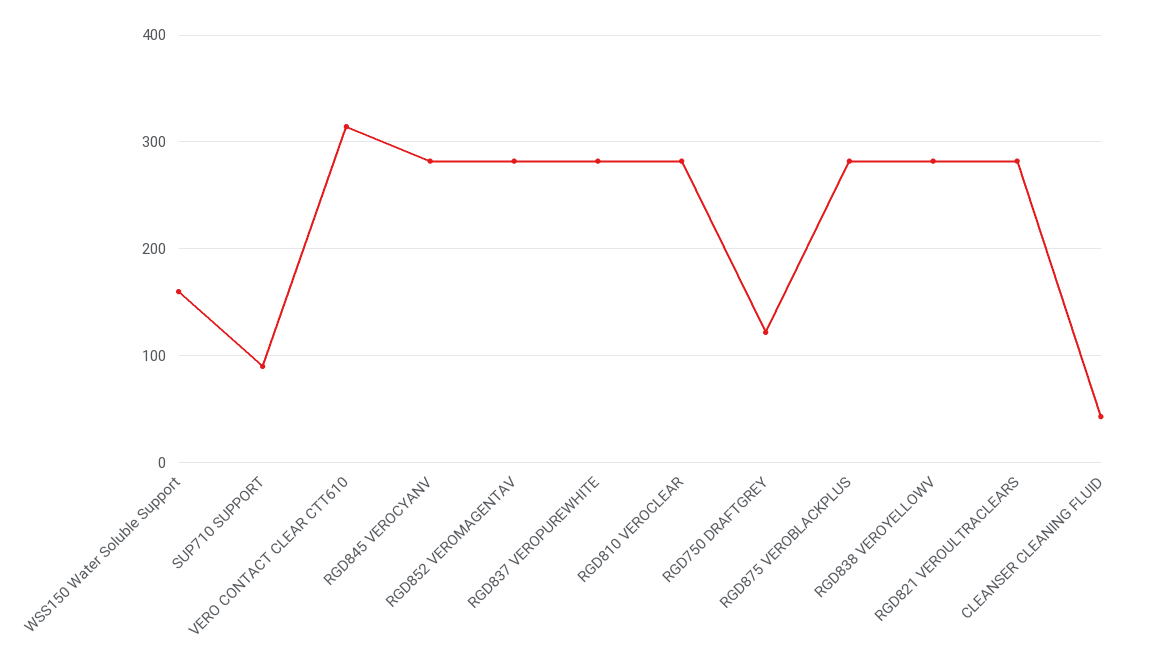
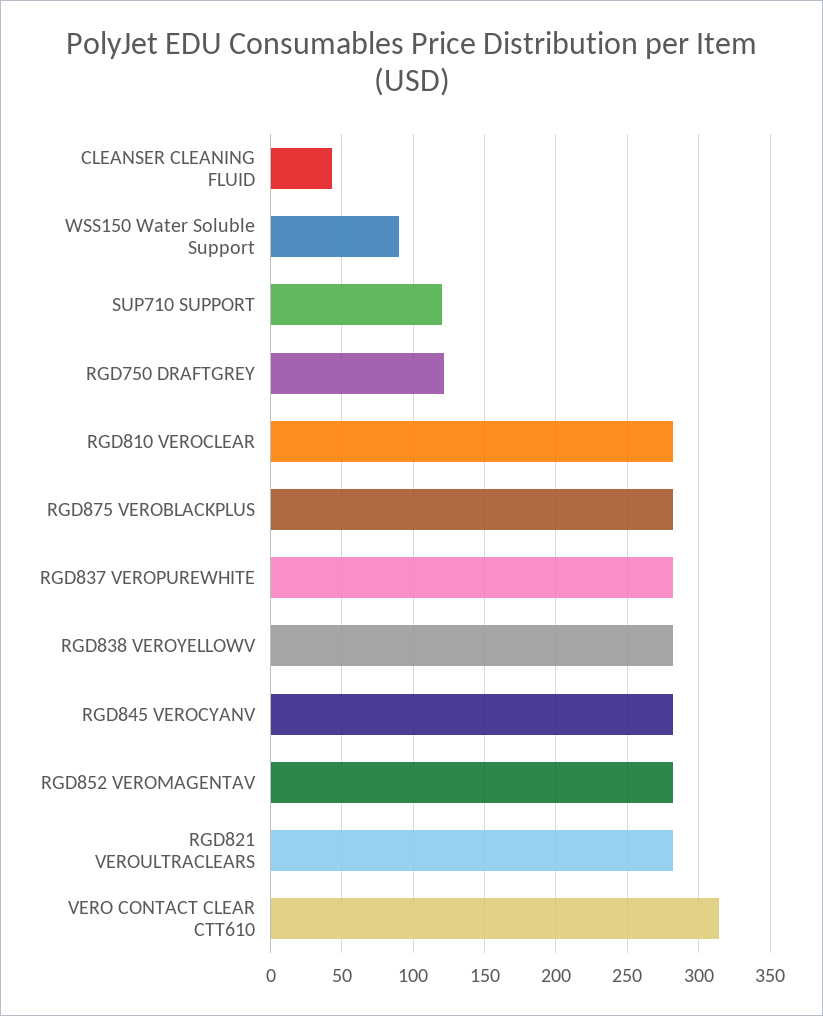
WSS150 Water Soluble Support: 160 -> 90
SUP710 SUPPORT: 90 -> 120

